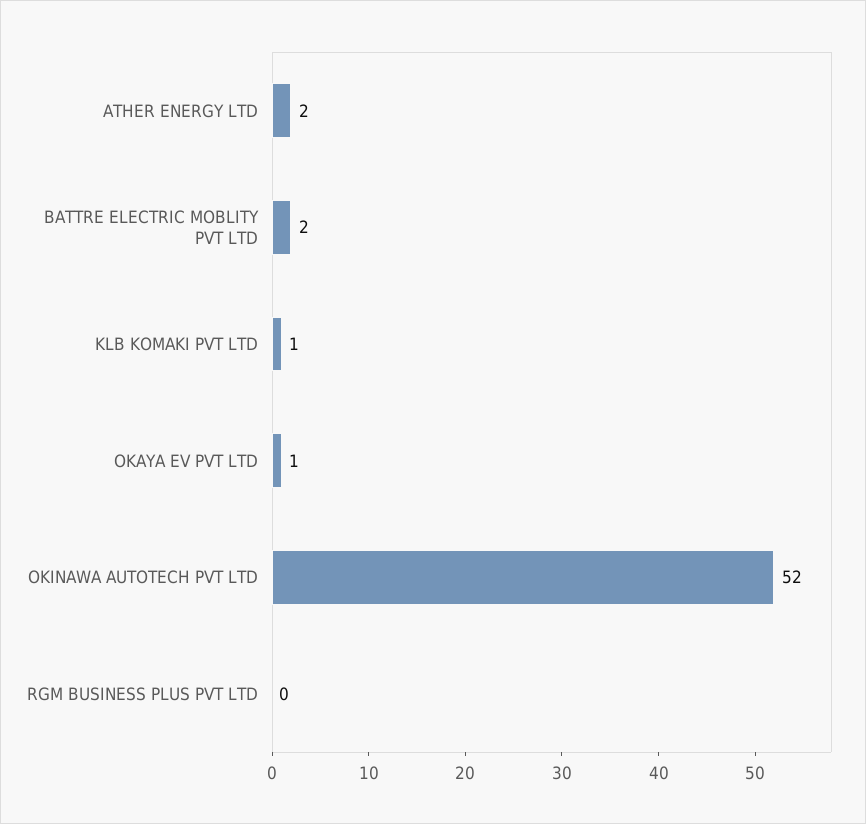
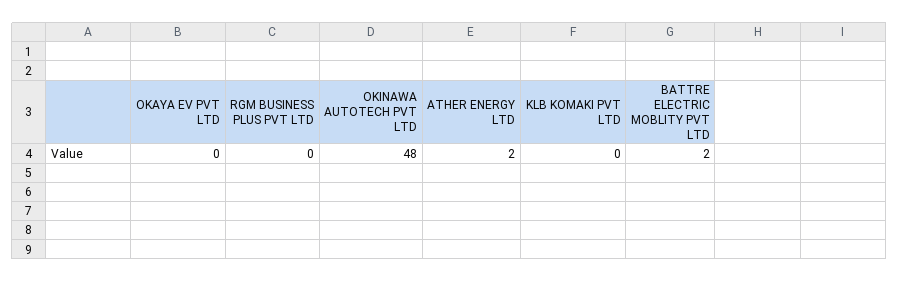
KLB KOMAKI PVT LTD: 1 -> 0
OKAYA EV PVT LTD: 1 -> 0
OKINAWA AUTOTECH PVT LTD: 52 -> 48

